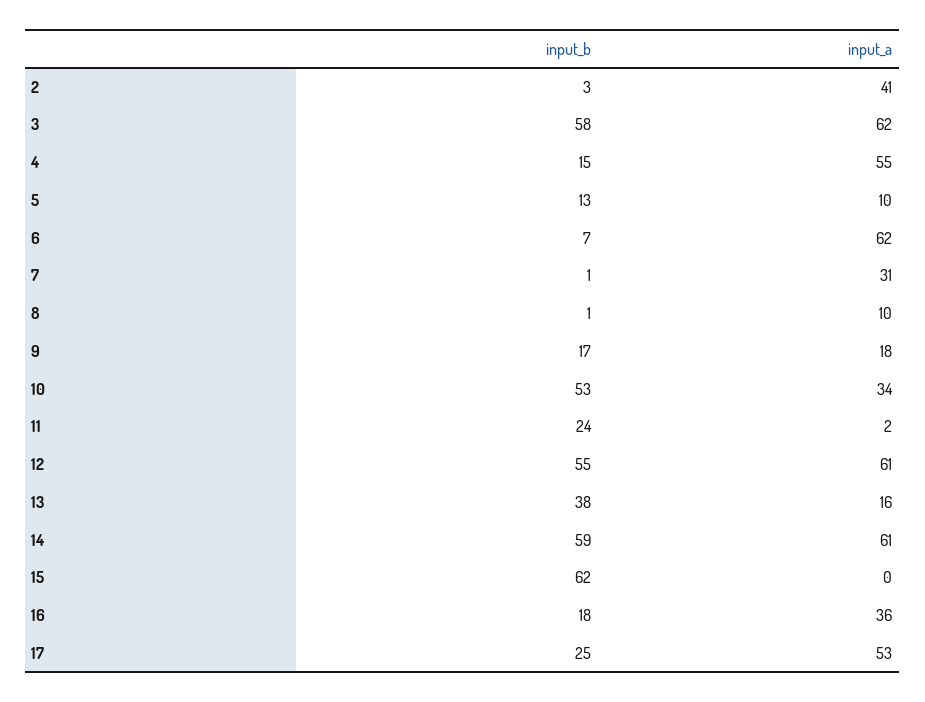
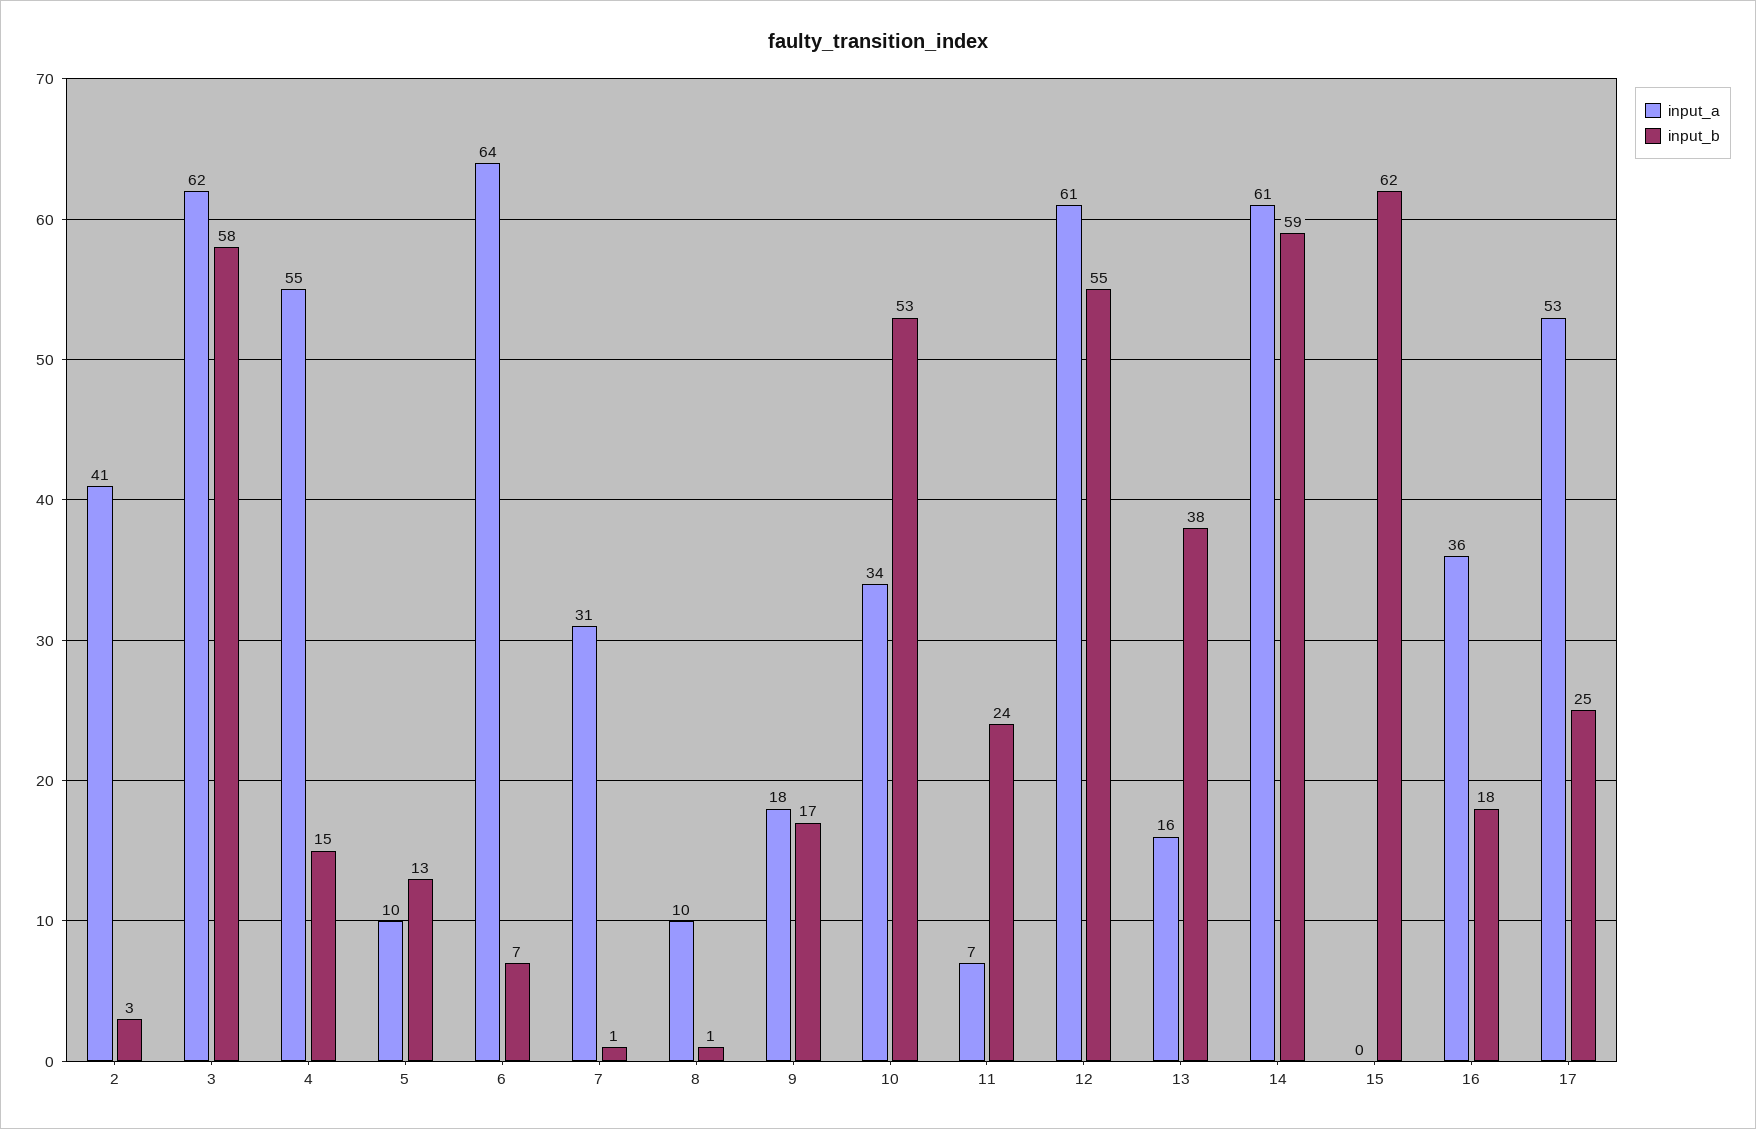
input_a, 6: 62 -> 64
input_a, 11: 2 -> 7

